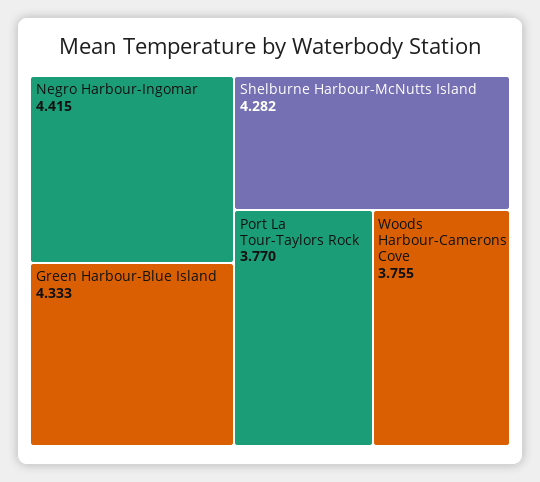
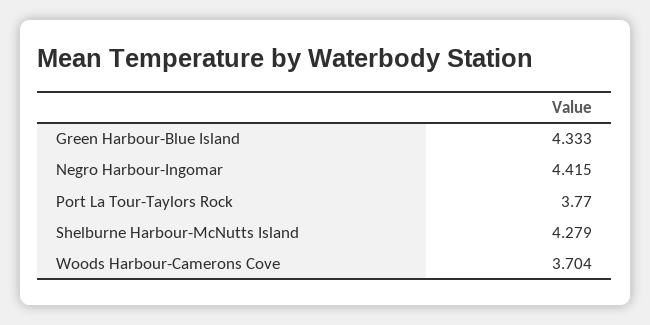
Shelburne Harbour-McNutts Island: 4.282 -> 4.279
Woods Harbour-Camerons Cove: 3.755 -> 3.704

